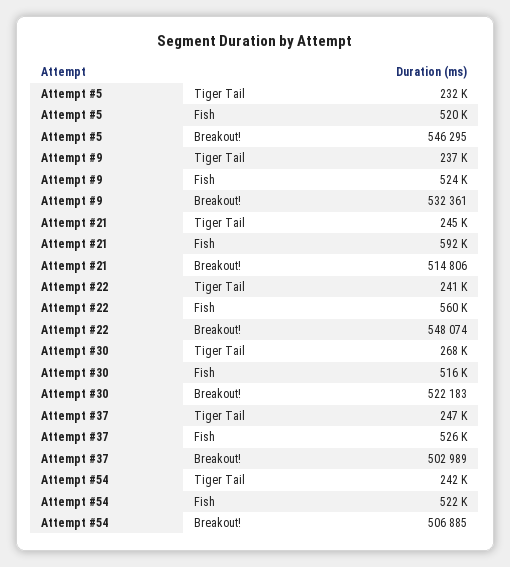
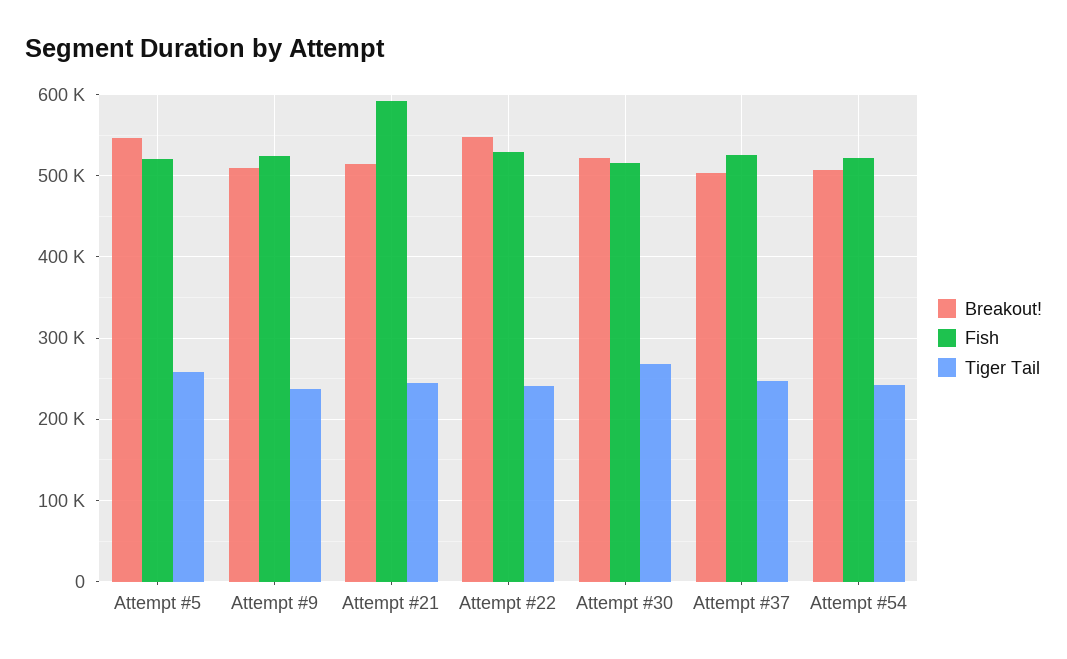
Tiger Tail, Attempt #5: 232000 -> 260000
Breakout!, Attempt #9: 532361 -> 510000
Fish, Attempt #22: 560000 -> 530000

